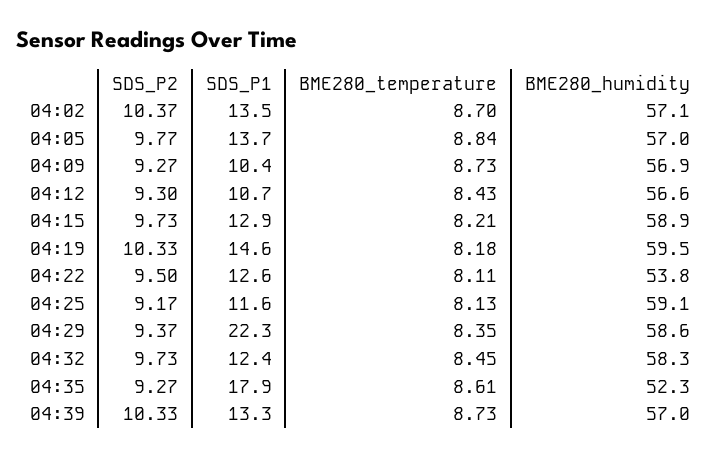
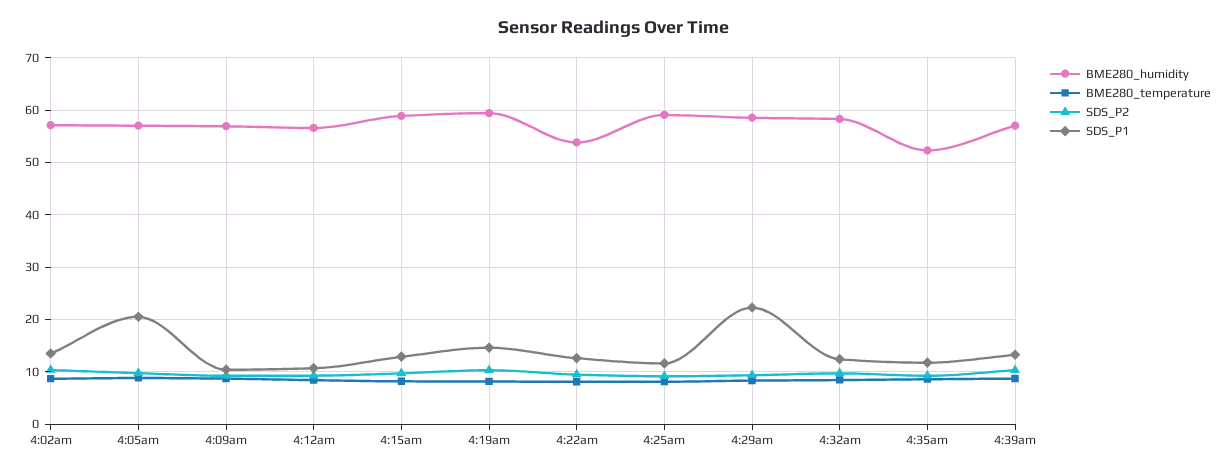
SDS_P1, 04:05: 13.7 -> 20
SDS_P1, 04:35: 17.9 -> 12

